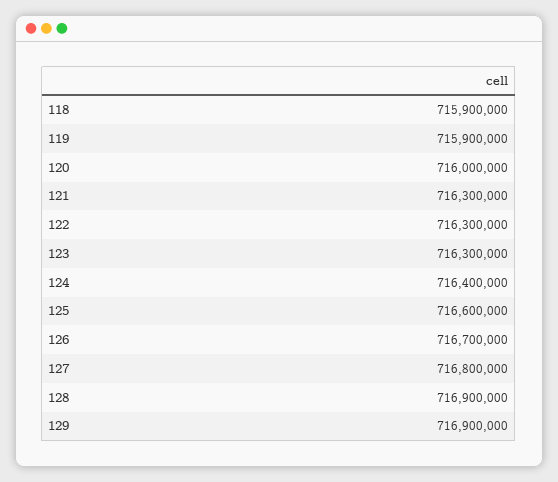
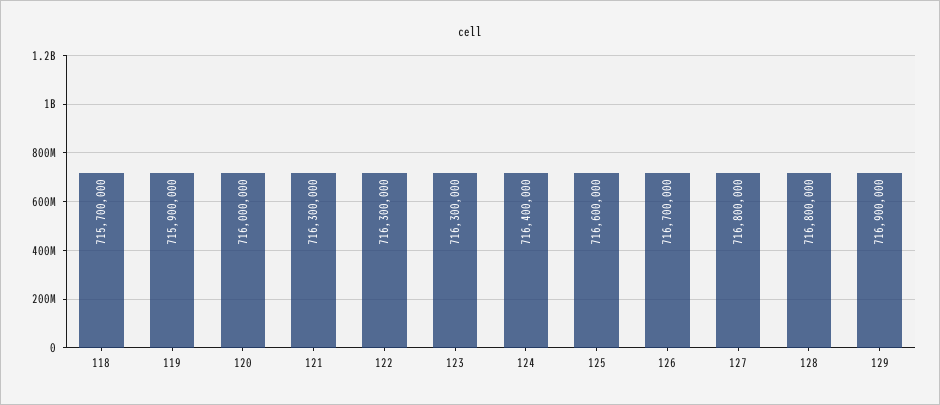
118: 715900000 -> 715700000
128: 716900000 -> 716800000

